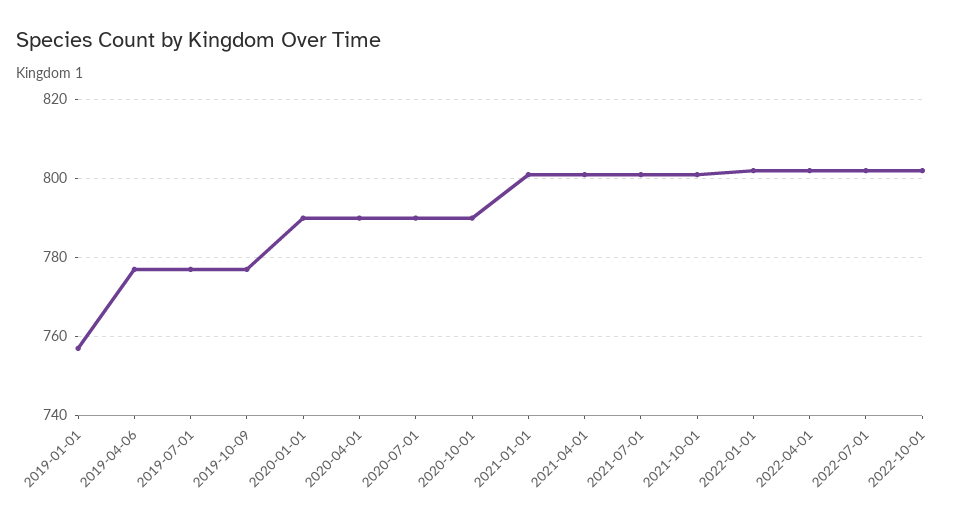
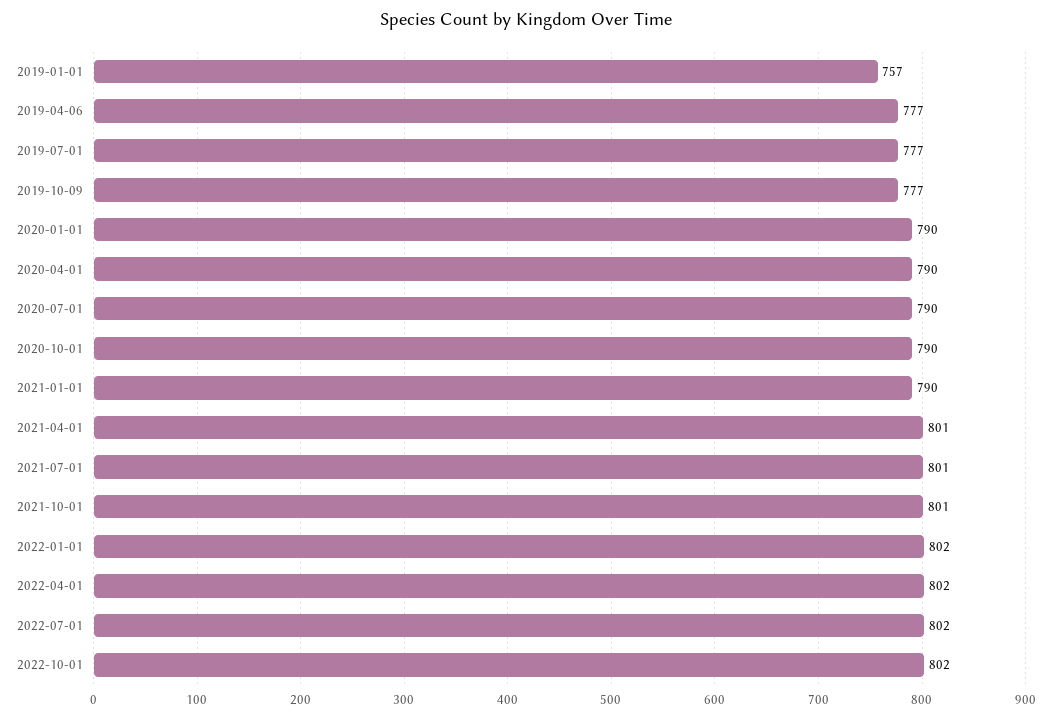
2021-01-01: 800 -> 790

